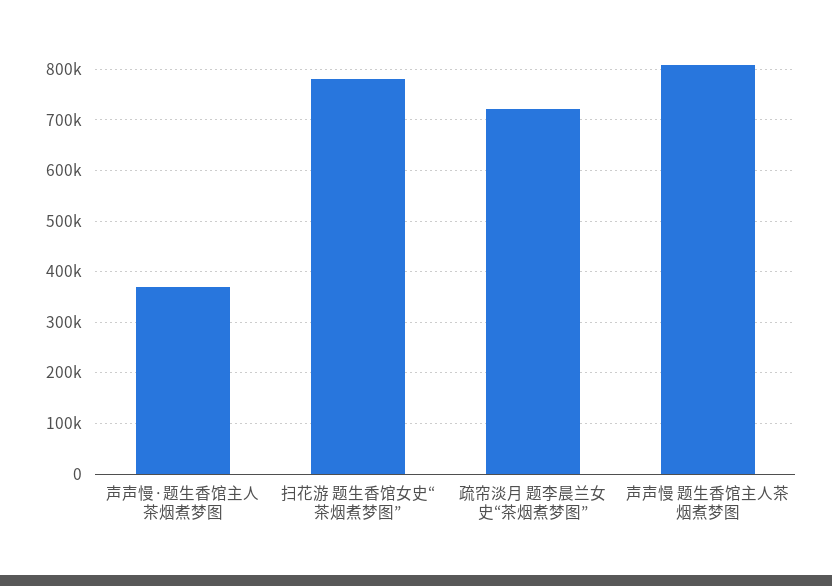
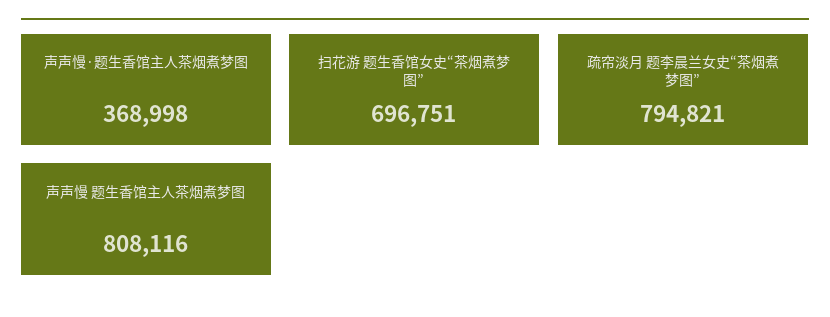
扫花游 题生香馆女史“茶烟煮梦图”: 780000 -> 696751
疏帘淡月 题李晨兰女史“茶烟煮梦图”: 720000 -> 794821

